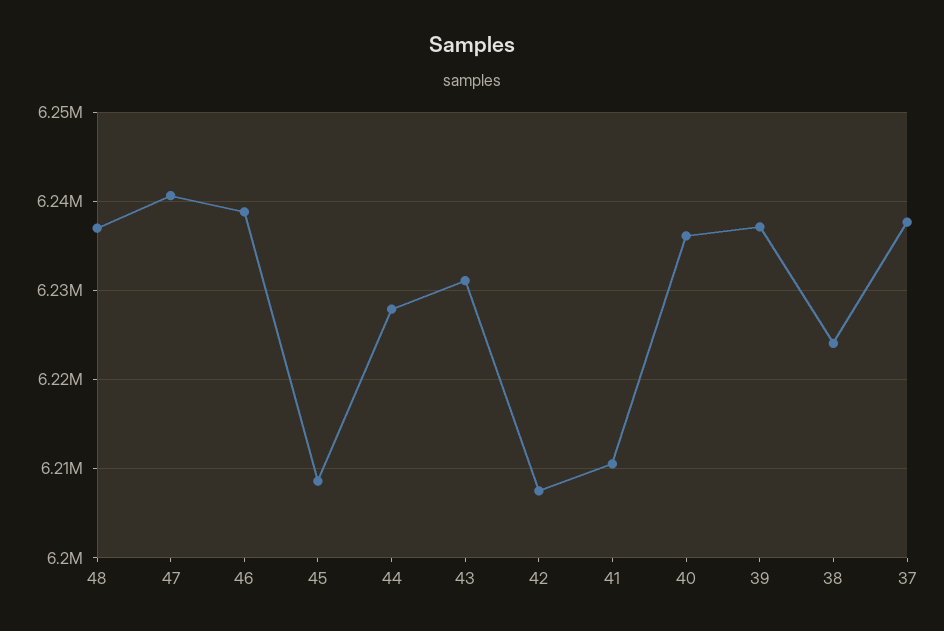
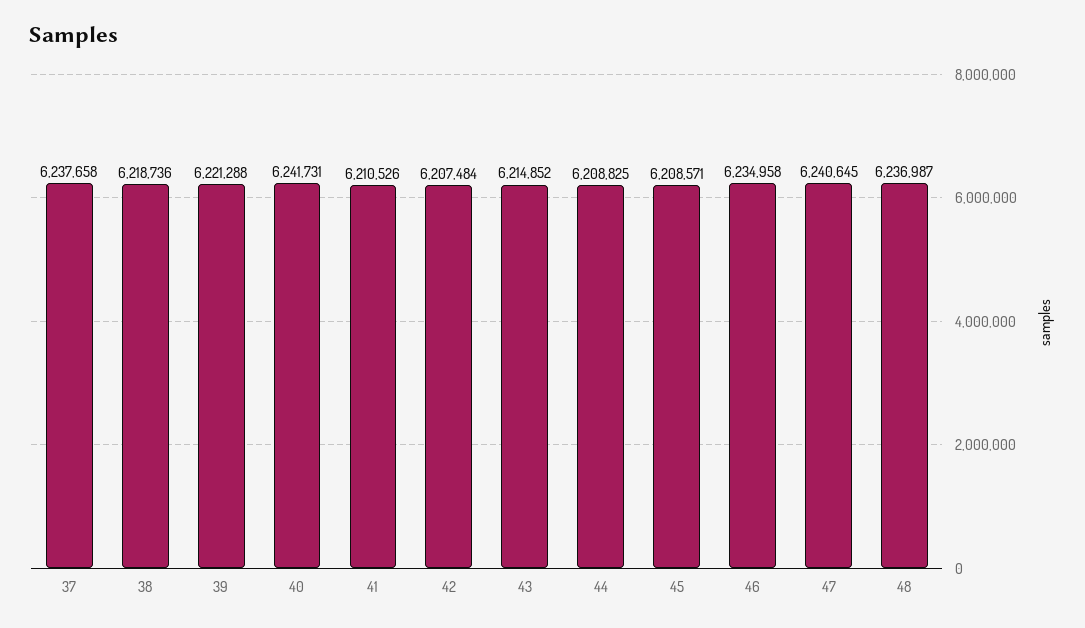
46: 6239000 -> 6234958
44: 6228000 -> 6208825
43: 6231000 -> 6214852
40: 6236000 -> 6241731
39: 6237000 -> 6221288
38: 6224000 -> 6218736

